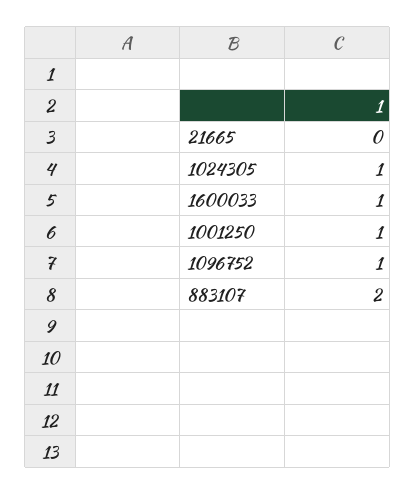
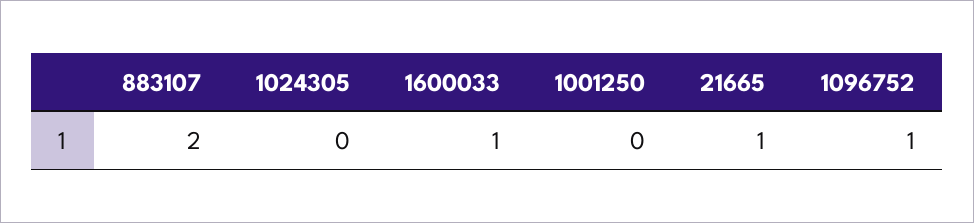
21665: 0 -> 1
1024305: 1 -> 0
1001250: 1 -> 0

